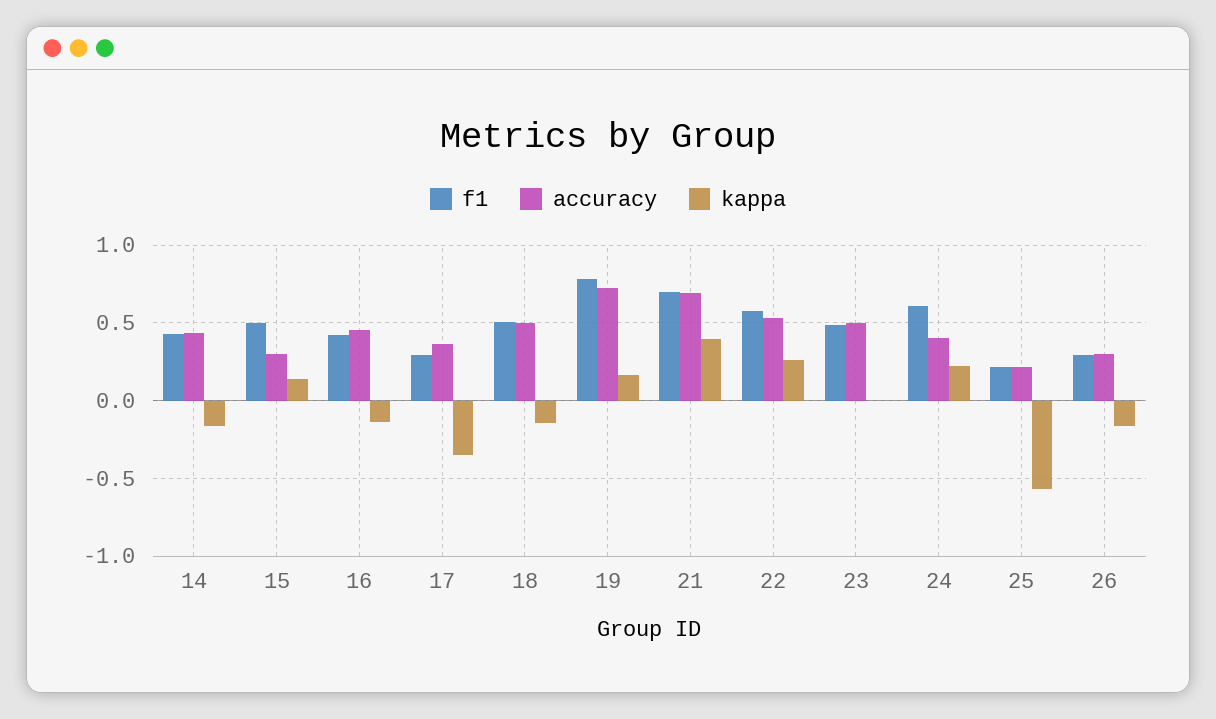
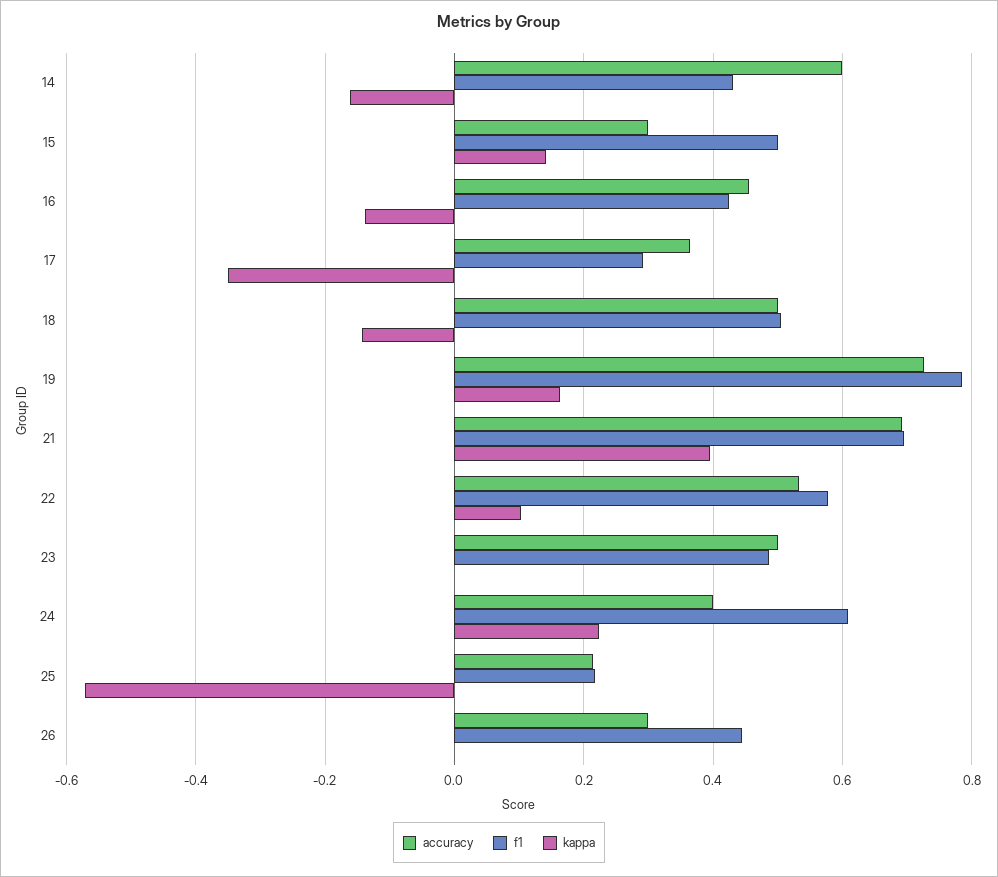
accuracy, 14: 0.45 -> 0.6
kappa, 22: 0.25 -> 0.1
f1, 26: 0.3 -> 0.44
kappa, 26: -0.15 -> 0

